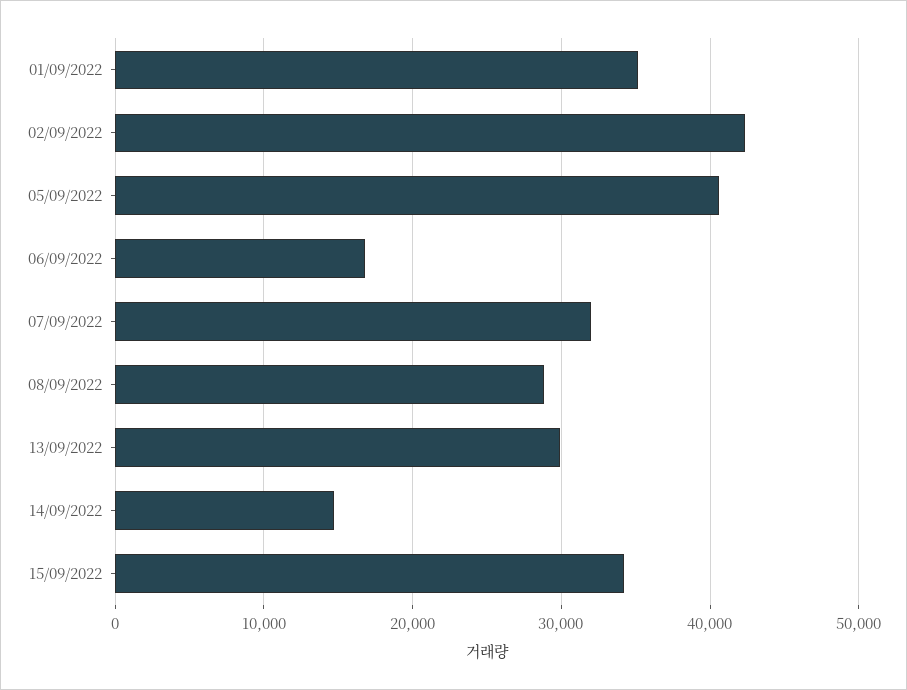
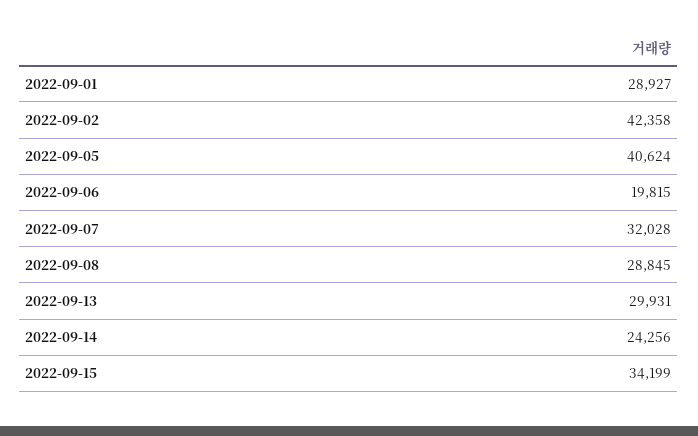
01/09/2022: 35000 -> 28927
06/09/2022: 17000 -> 19815
14/09/2022: 15000 -> 24256

